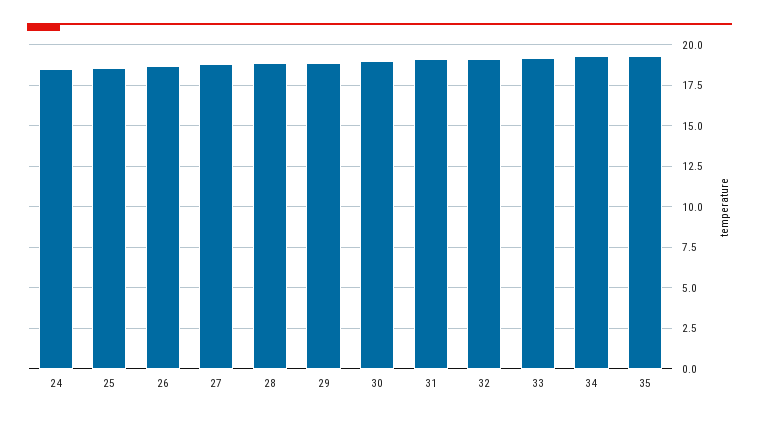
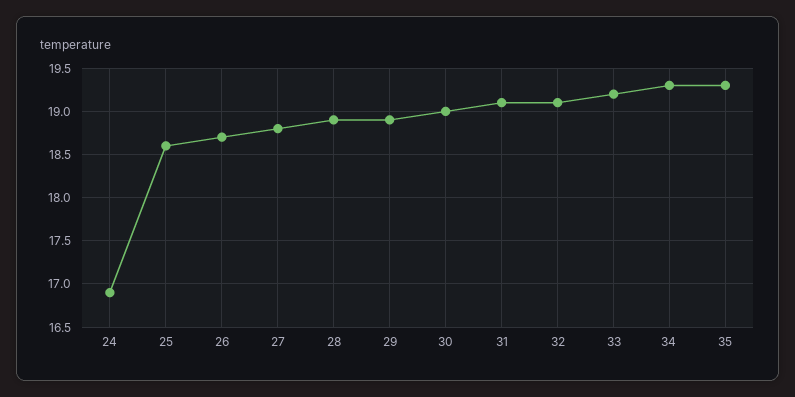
24: 18.5 -> 16.9

